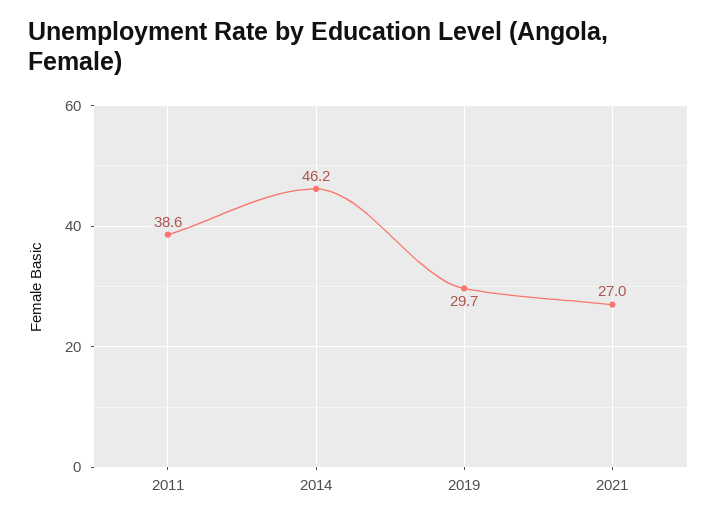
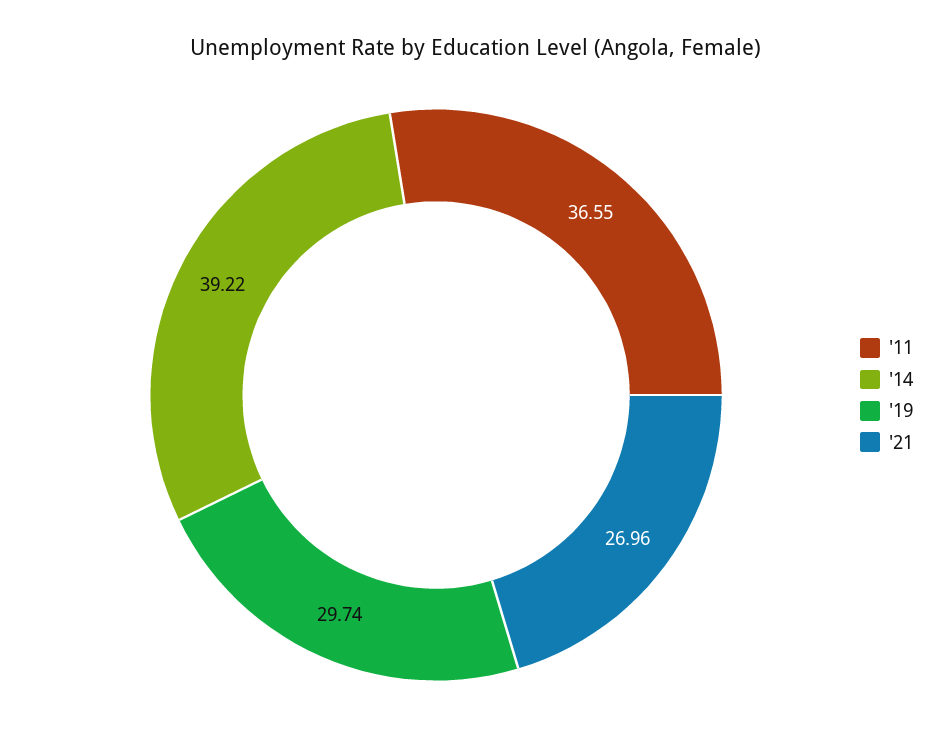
2011: 38.6 -> 36.55
2014: 46.2 -> 39.22

